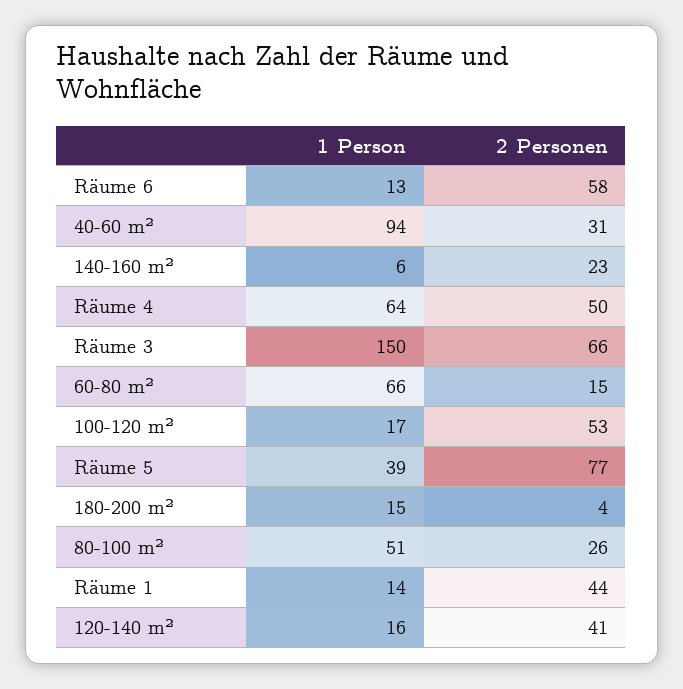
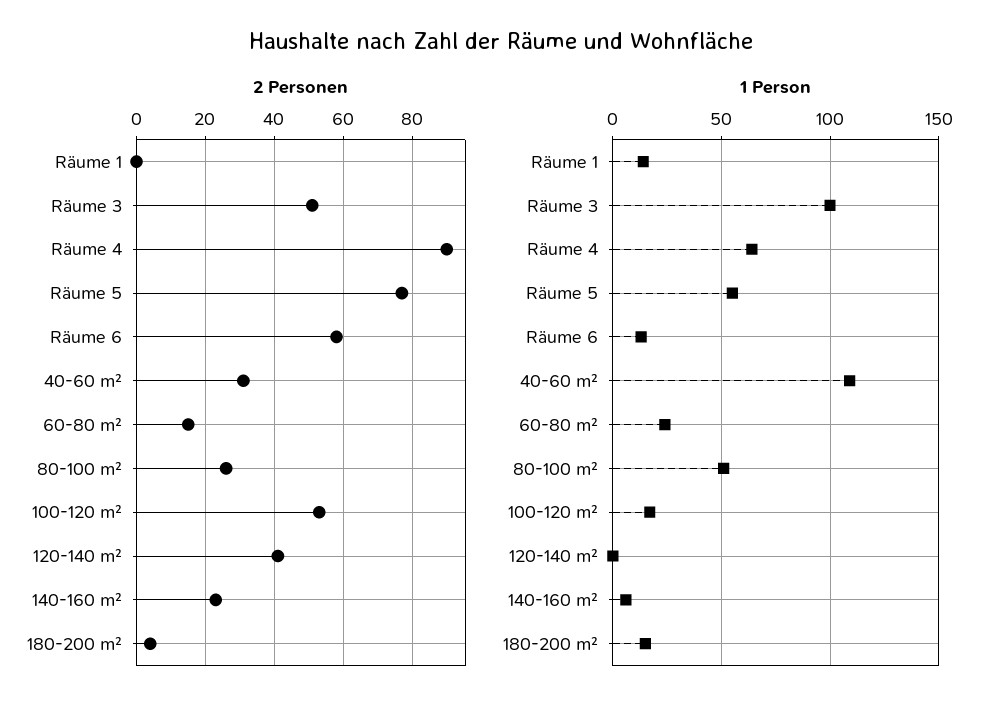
1 Person, 40-60 m²: 94 -> 110
2 Personen, Räume 4: 50 -> 90
1 Person, Räume 3: 150 -> 100
2 Personen, Räume 3: 66 -> 50
1 Person, 60-80 m²: 66 -> 25
1 Person, Räume 5: 39 -> 55
2 Personen, Räume 1: 44 -> 0
1 Person, 120-140 m²: 16 -> 0

